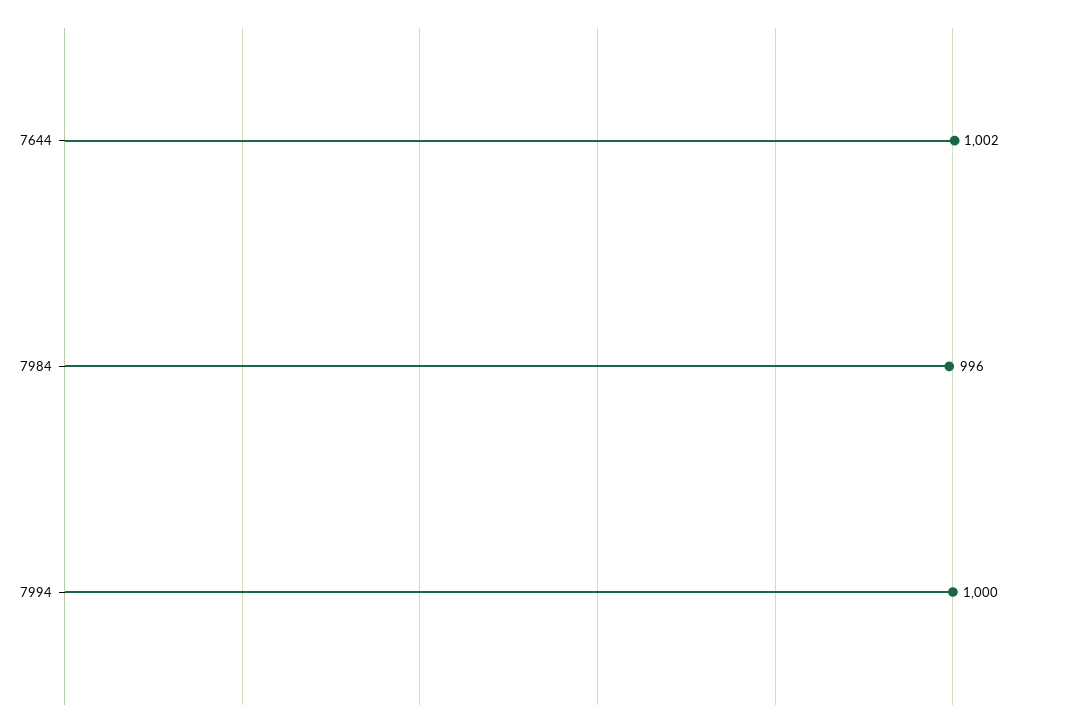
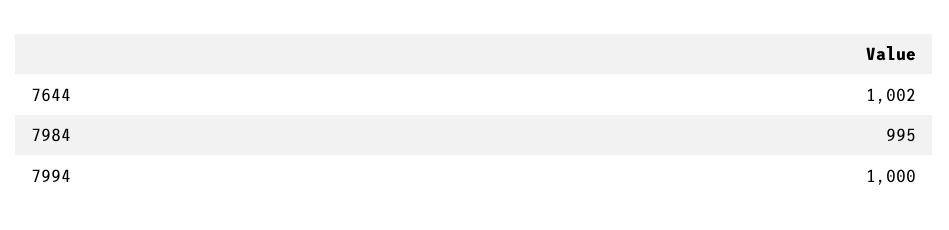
7984: 996 -> 995

